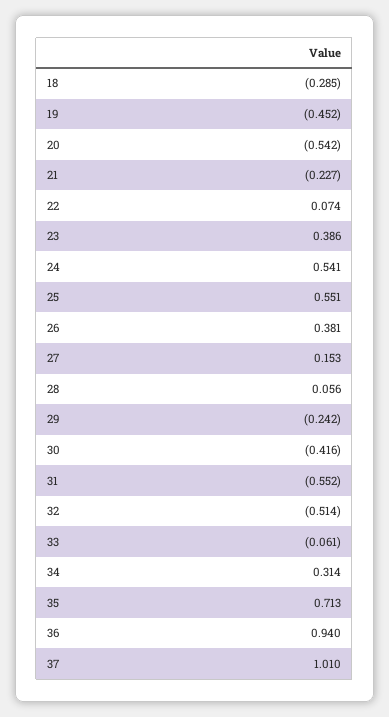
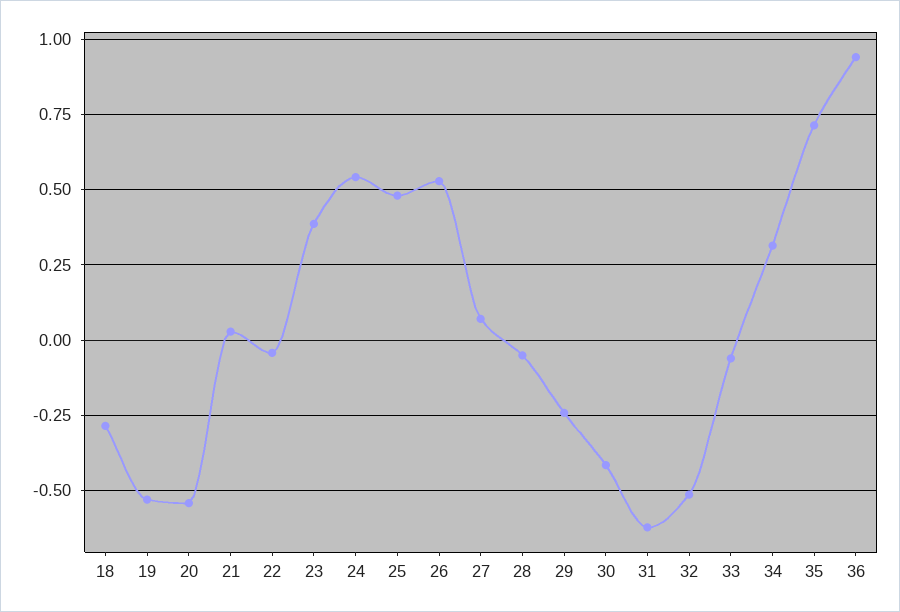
19: -0.452 -> -0.525
21: -0.227 -> 0.025
22: 0.074 -> -0.05
25: 0.551 -> 0.475
26: 0.381 -> 0.525
27: 0.153 -> 0.075
28: 0.056 -> -0.05
31: -0.552 -> -0.625
37: 1.01 -> none

